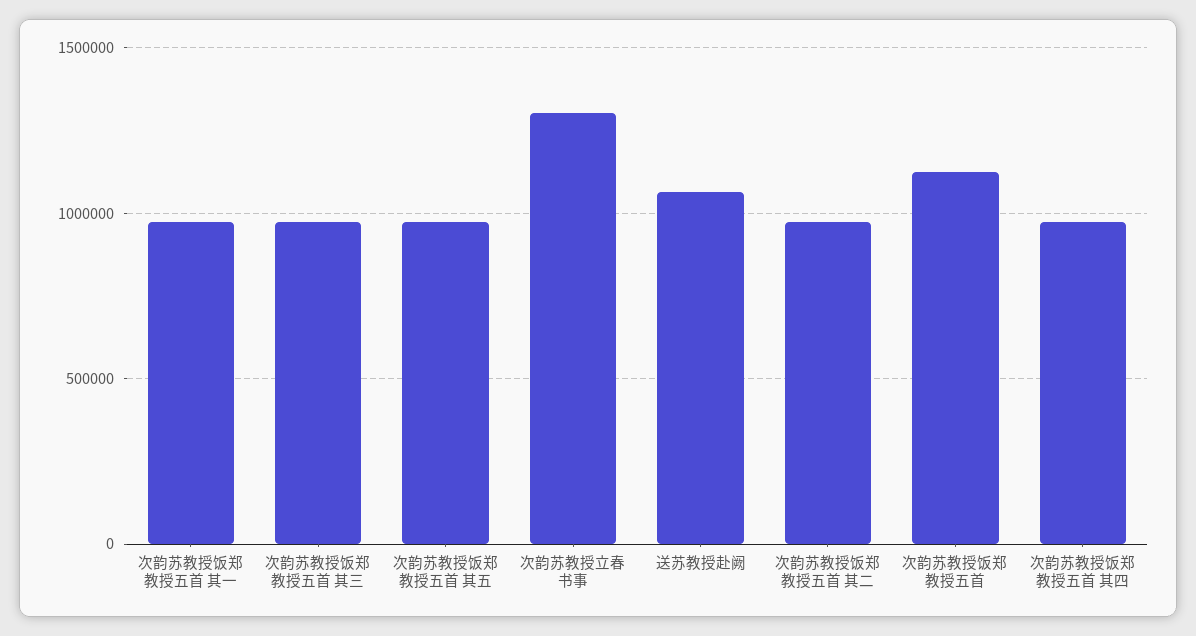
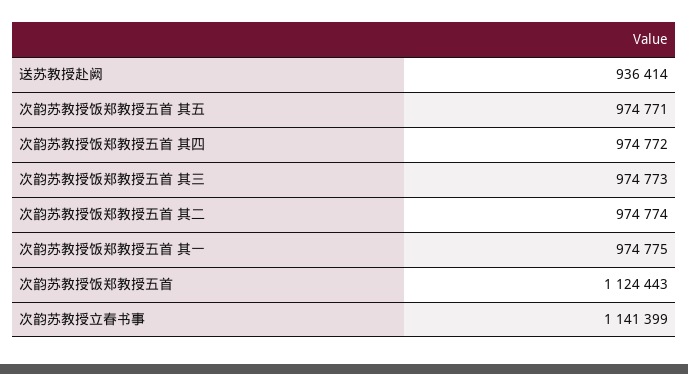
次韵苏教授立春书事: 1300000 -> 1141399
送苏教授赴阙: 1050000 -> 936414

